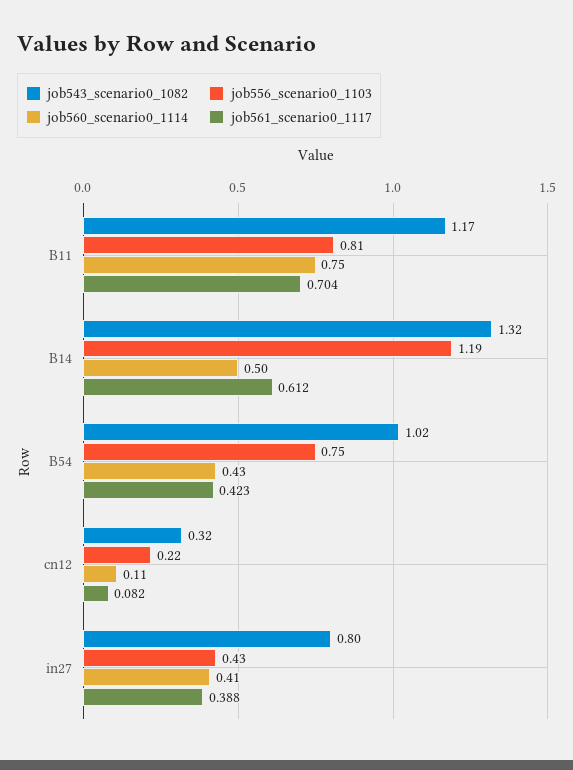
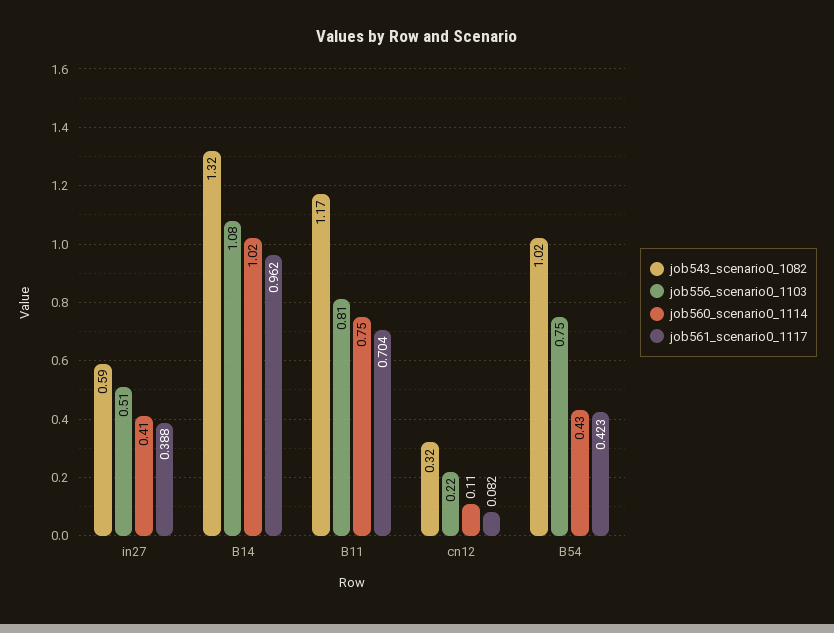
job556_scenario0_1103, B14: 1.19 -> 1.08
job560_scenario0_1114, B14: 0.5 -> 1.02
job561_scenario0_1117, B14: 0.612 -> 0.962
job543_scenario0_1082, in27: 0.8 -> 0.59
job556_scenario0_1103, in27: 0.43 -> 0.51

